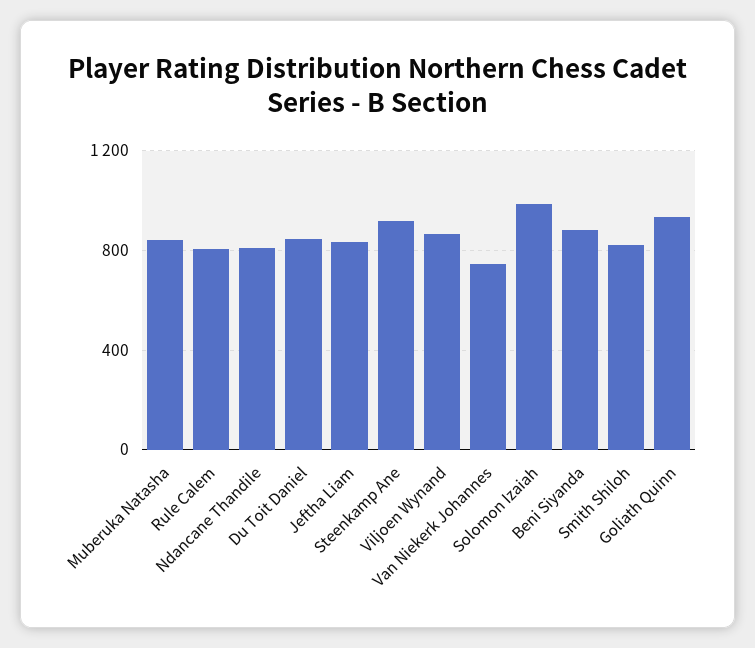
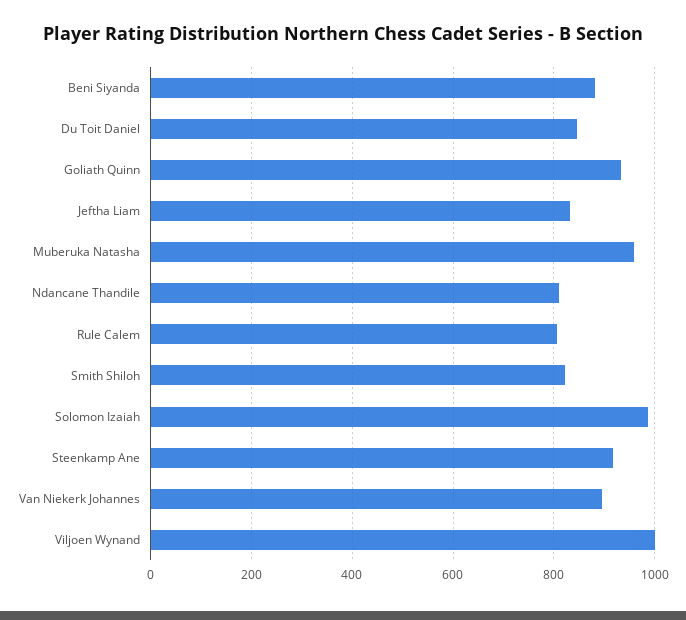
Muberuka Natasha: 850 -> 960
Viljoen Wynand: 850 -> 1000
Van Niekerk Johannes: 750 -> 900

